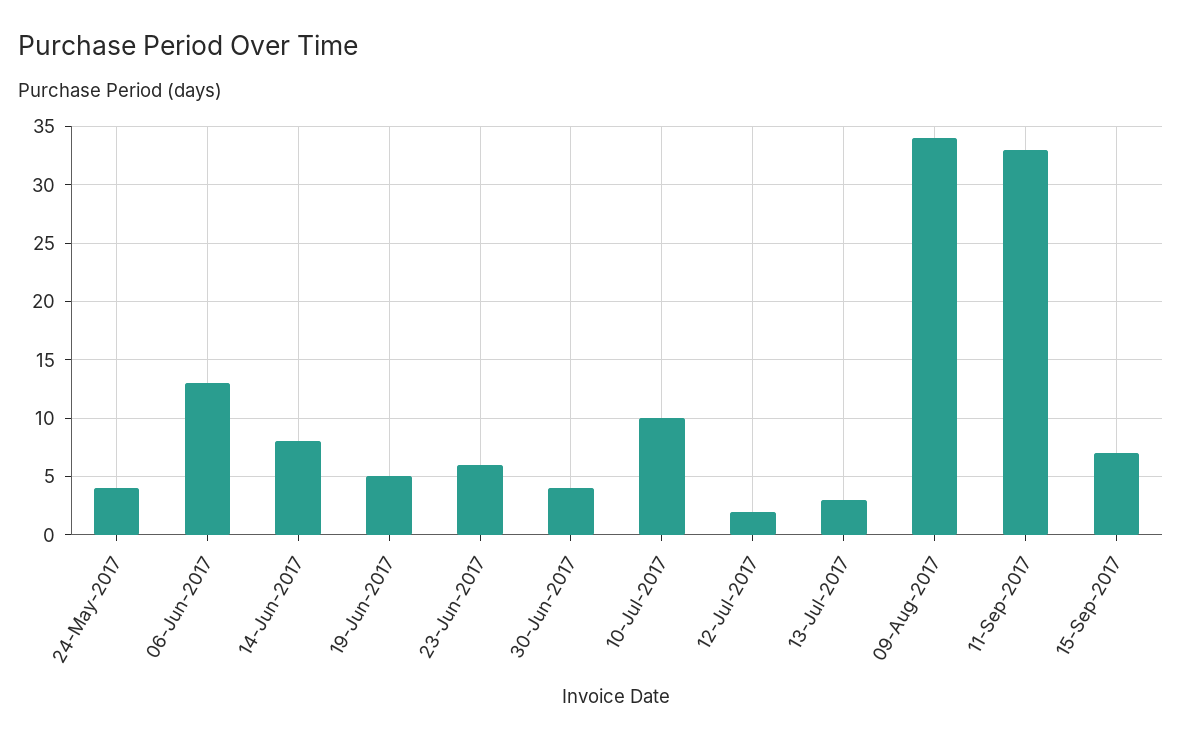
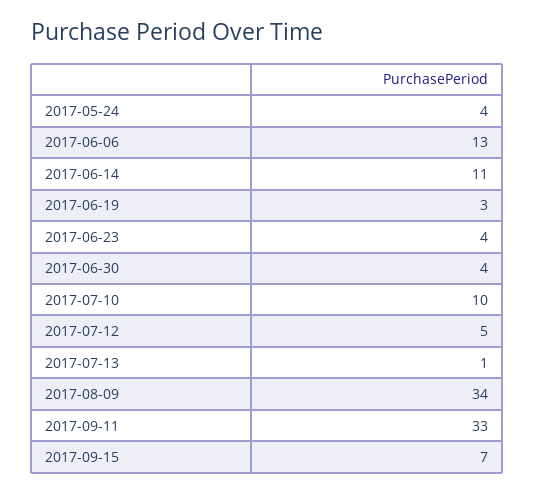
14-Jun-2017: 8 -> 11
19-Jun-2017: 5 -> 3
23-Jun-2017: 6 -> 4
12-Jul-2017: 2 -> 5
13-Jul-2017: 3 -> 1

